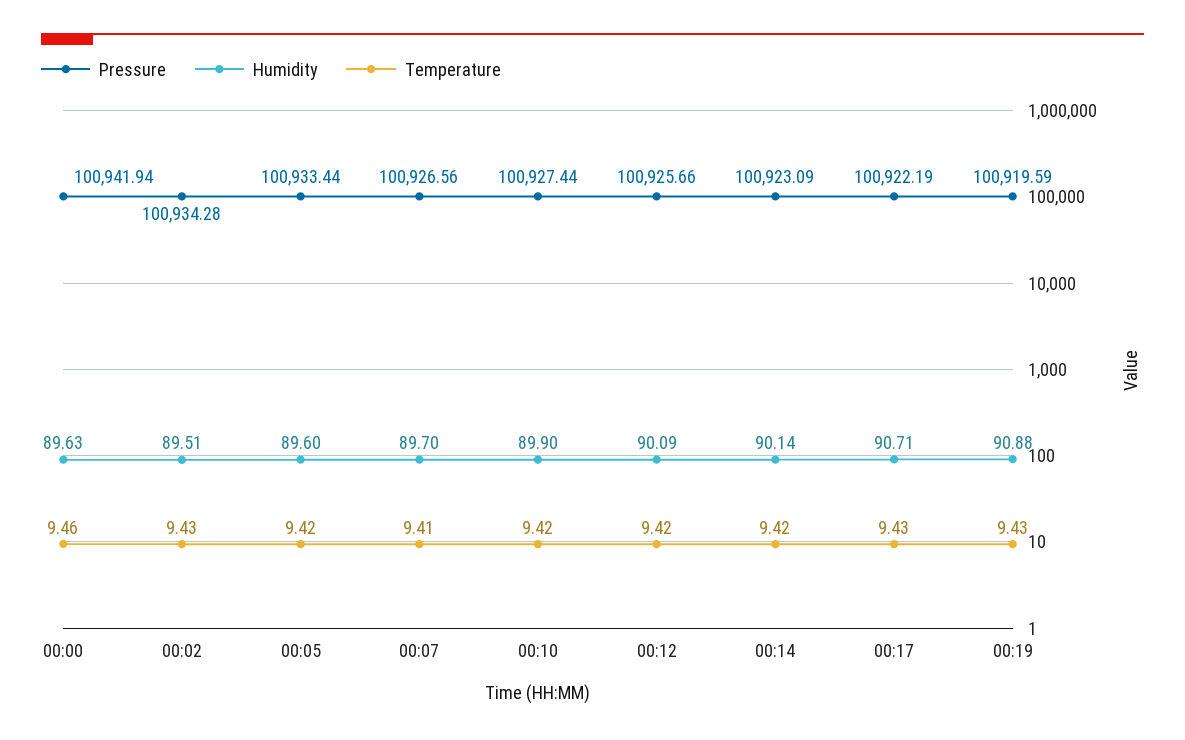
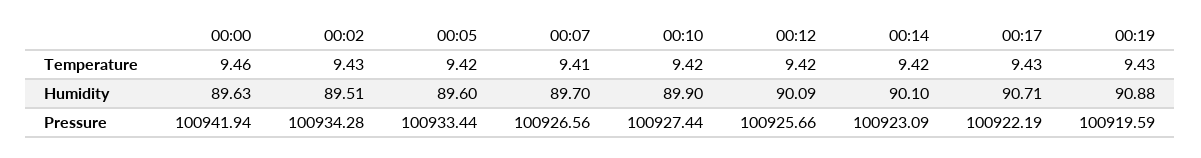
Humidity, 00:14: 90.14 -> 90.1

